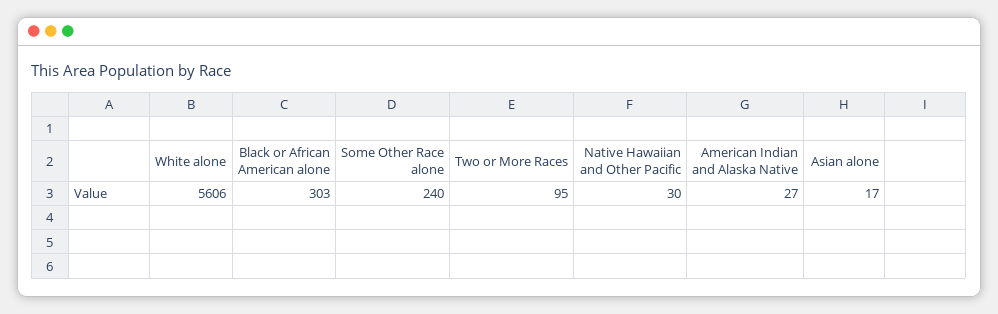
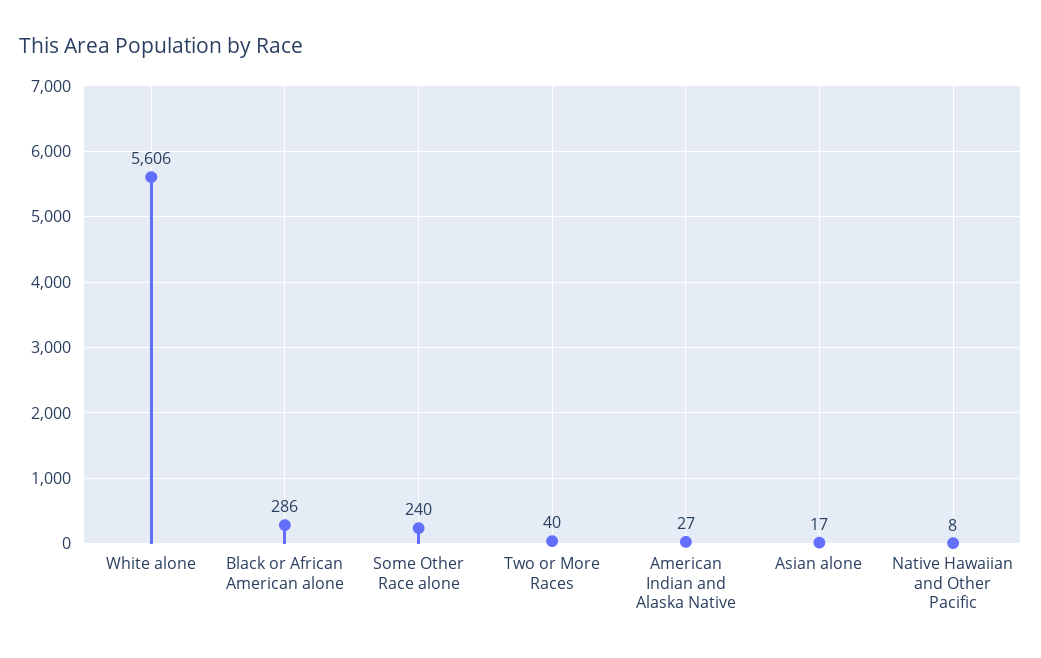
Black or African American alone: 303 -> 286
Two or More Races: 95 -> 40
Native Hawaiian and Other Pacific: 30 -> 8

